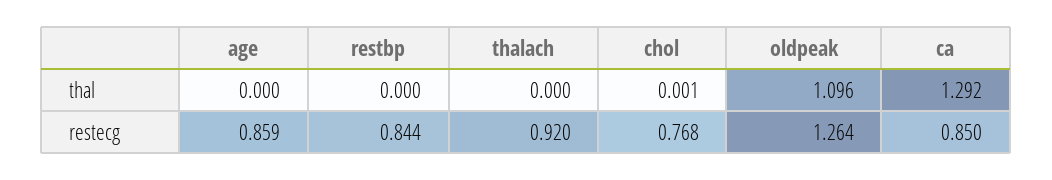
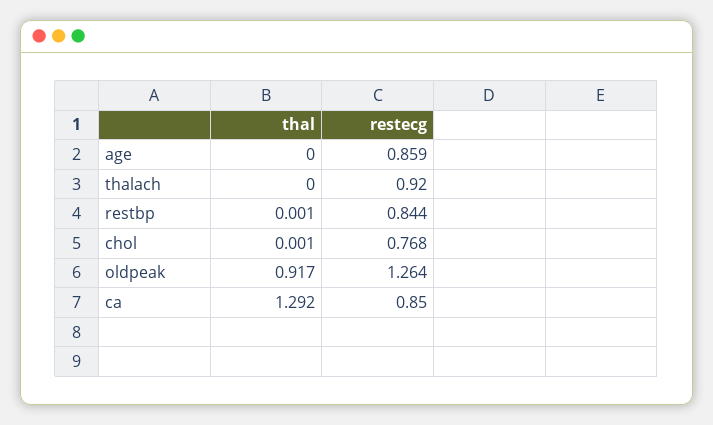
restbp, thal: 0 -> 0.001
oldpeak, thal: 1.096 -> 0.917

